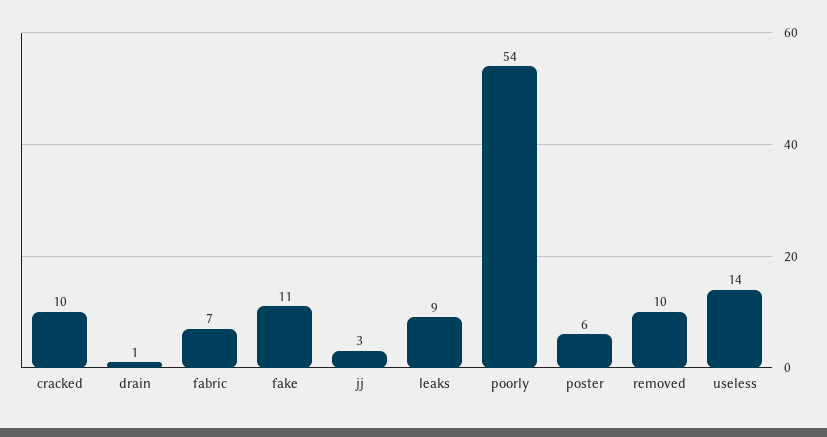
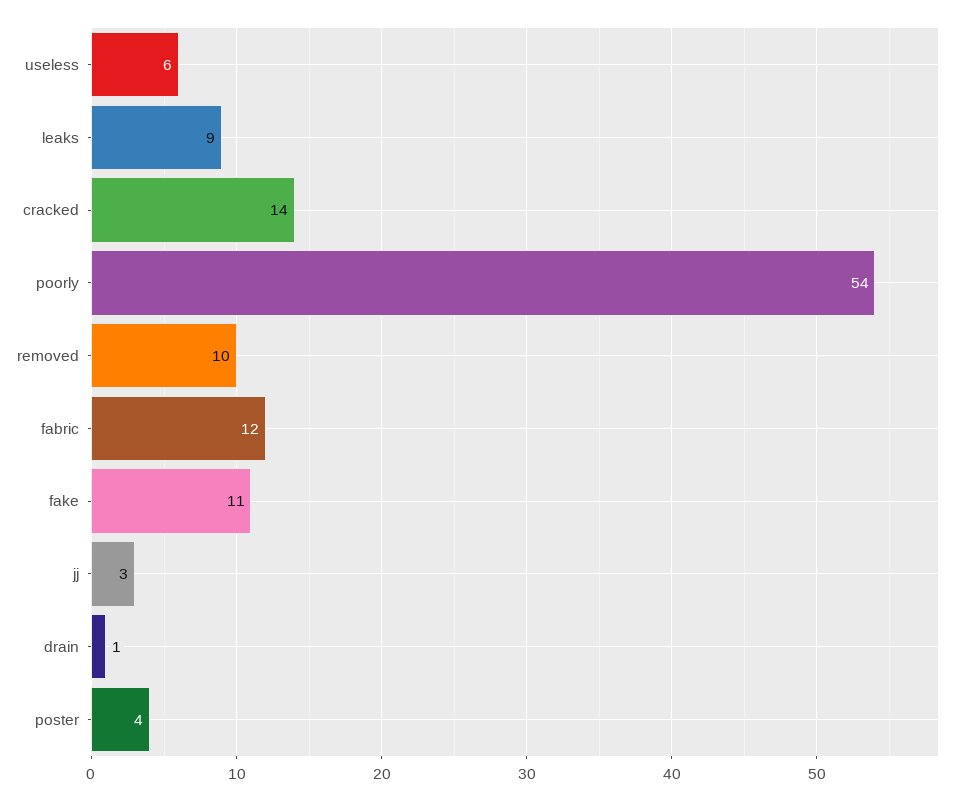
cracked: 10 -> 14
fabric: 7 -> 12
poster: 6 -> 4
useless: 14 -> 6

